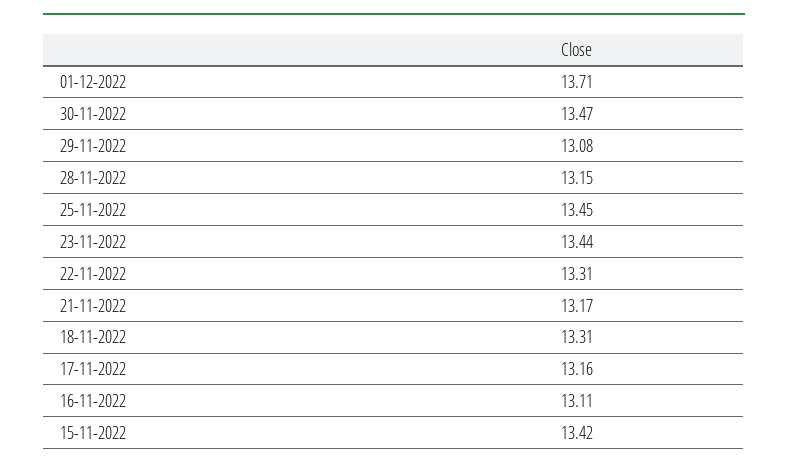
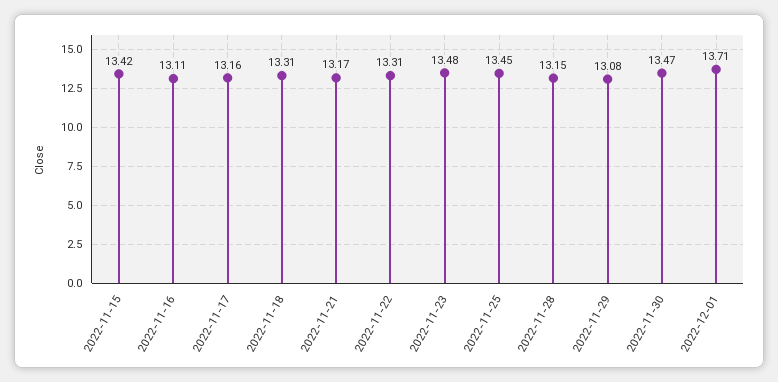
23-11-2022: 13.44 -> 13.48

